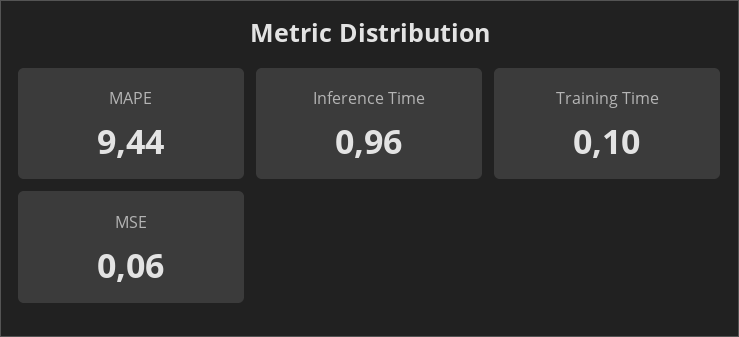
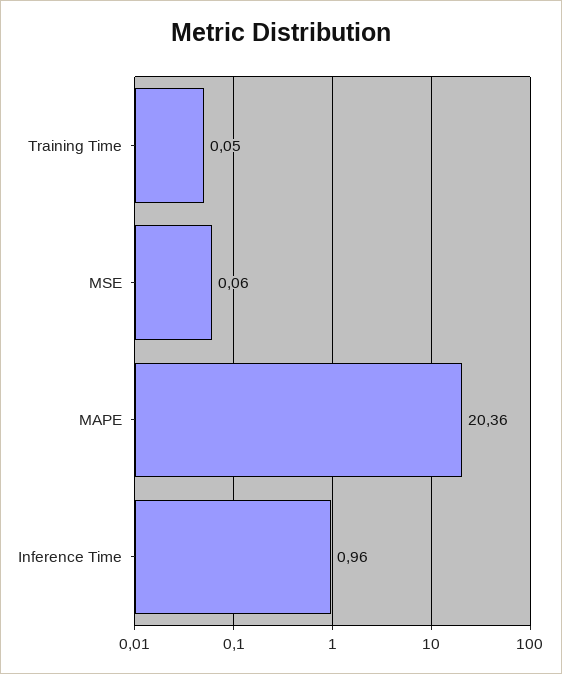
MAPE: 9.44 -> 20.36
Training Time: 0.1 -> 0.05

